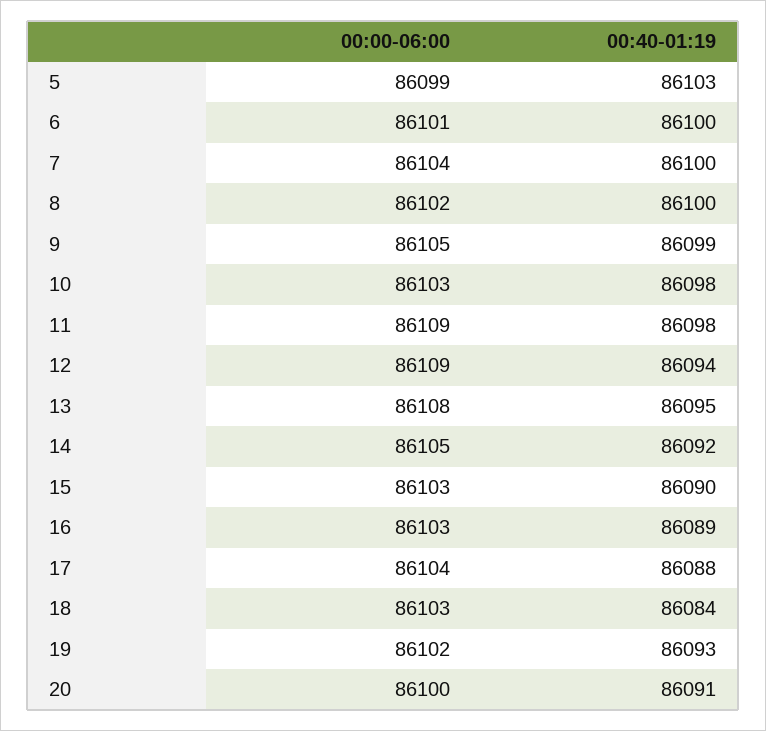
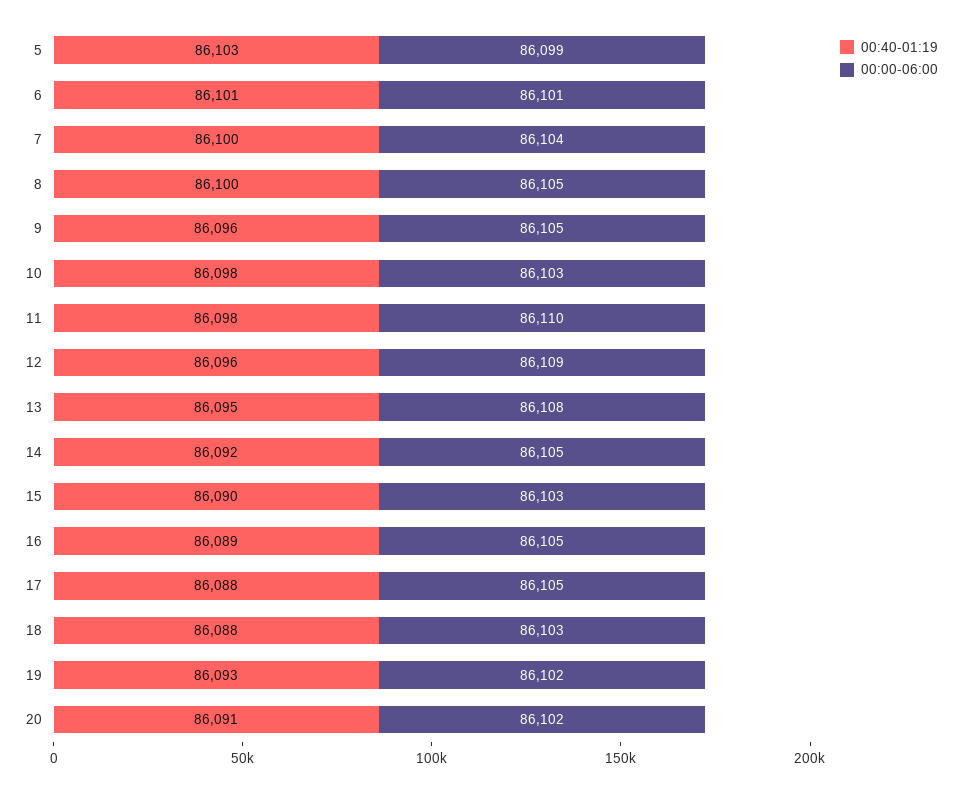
00:40-01:19, 6: 86100 -> 86101
00:00-06:00, 8: 86102 -> 86105
00:40-01:19, 9: 86099 -> 86096
00:00-06:00, 11: 86109 -> 86110
00:40-01:19, 12: 86094 -> 86096
00:00-06:00, 16: 86103 -> 86105
00:00-06:00, 17: 86104 -> 86105
00:40-01:19, 18: 86084 -> 86088
00:00-06:00, 20: 86100 -> 86102

